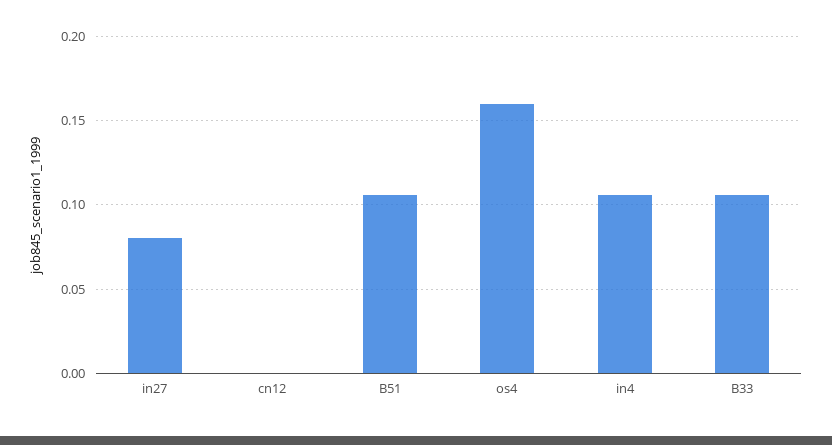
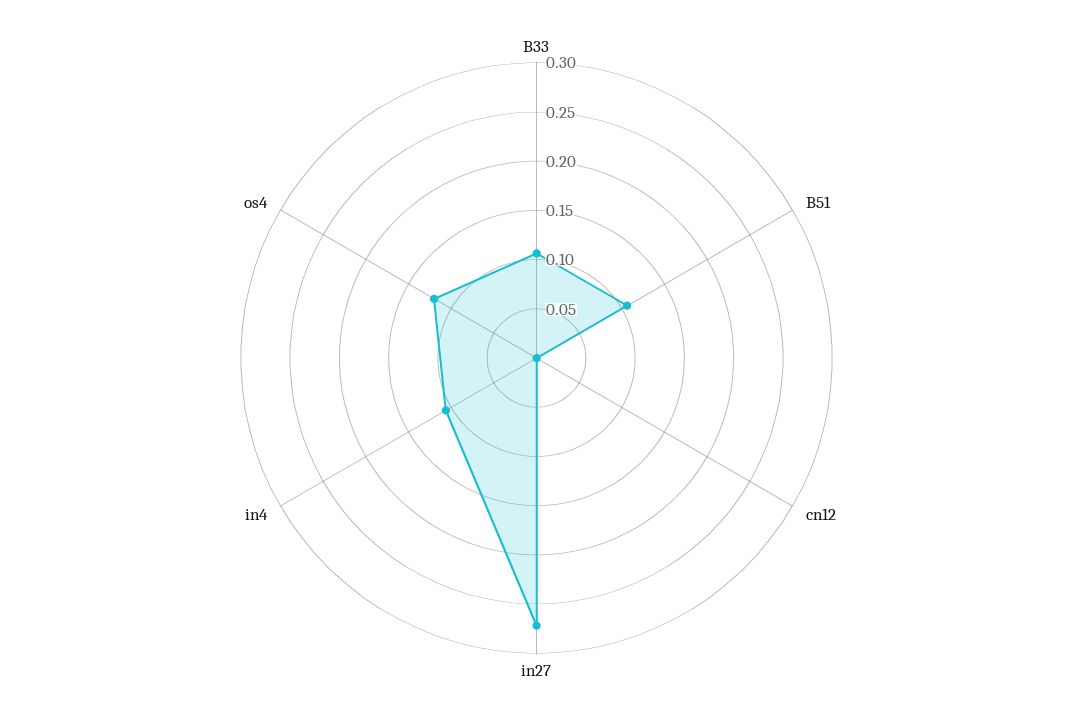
in27: 0.08 -> 0.27
os4: 0.16 -> 0.12

